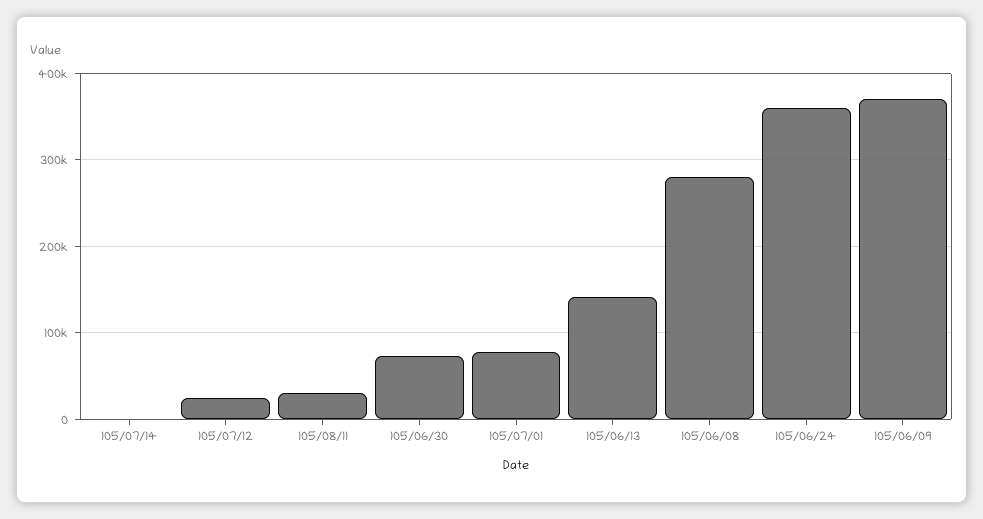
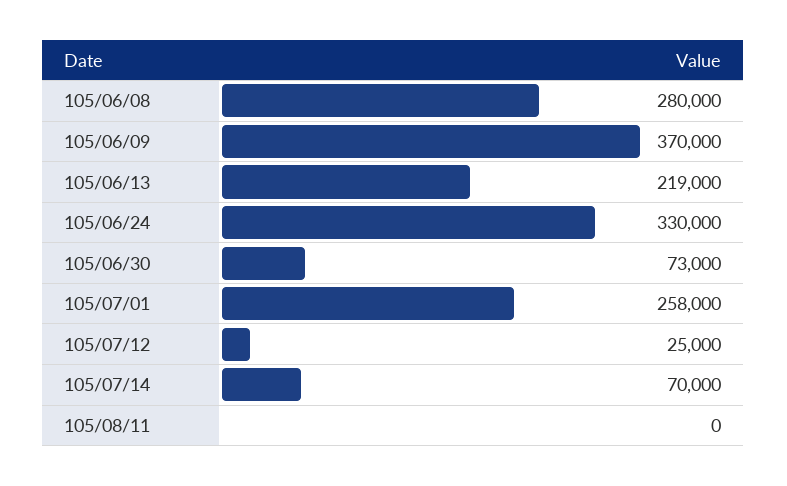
105/07/14: 0 -> 70000
105/08/11: 30000 -> 0
105/07/01: 80000 -> 258000
105/06/13: 140000 -> 219000
105/06/24: 360000 -> 330000

